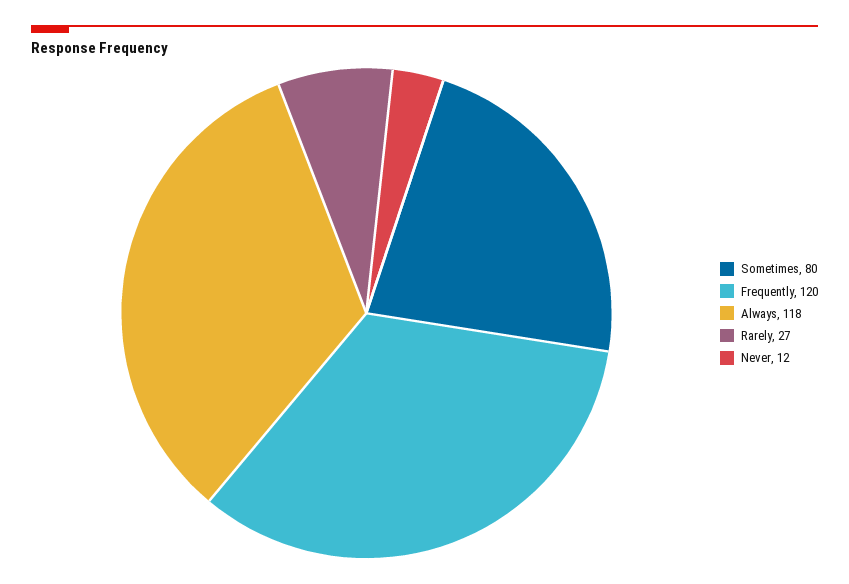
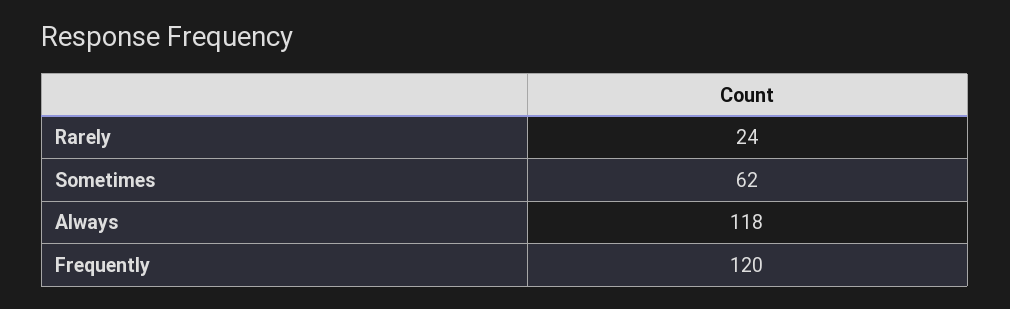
Sometimes: 80 -> 62
Rarely: 27 -> 24
Never: 12 -> none

